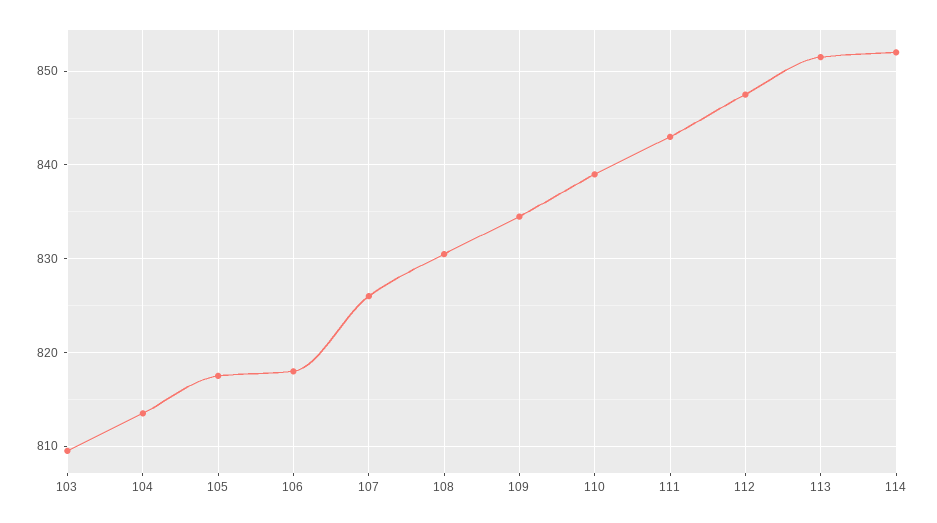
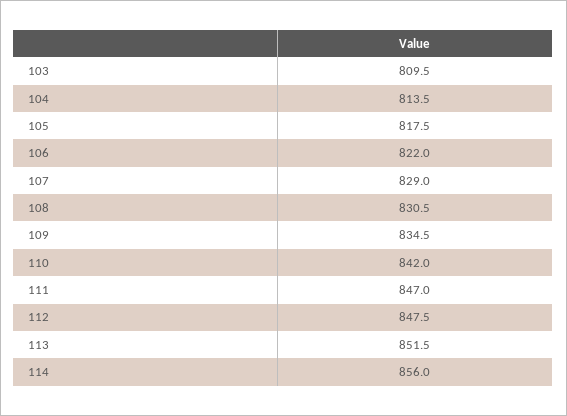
106: 818 -> 822
107: 826 -> 829
110: 839 -> 842
111: 843 -> 847
114: 852 -> 856

